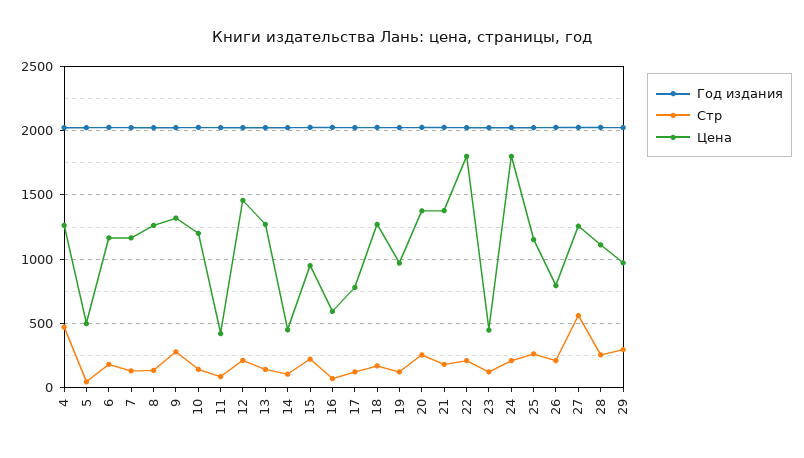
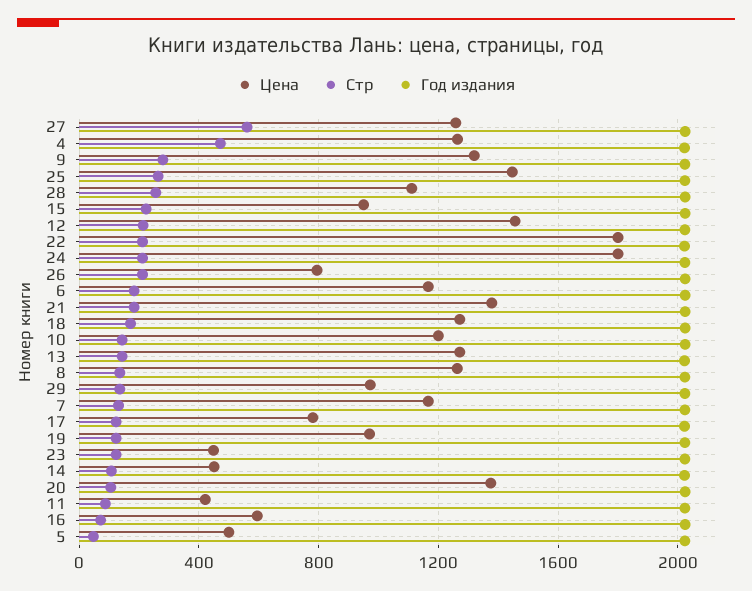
Стр, 20: 250 -> 100
Цена, 25: 1150 -> 1450
Стр, 29: 300 -> 150

